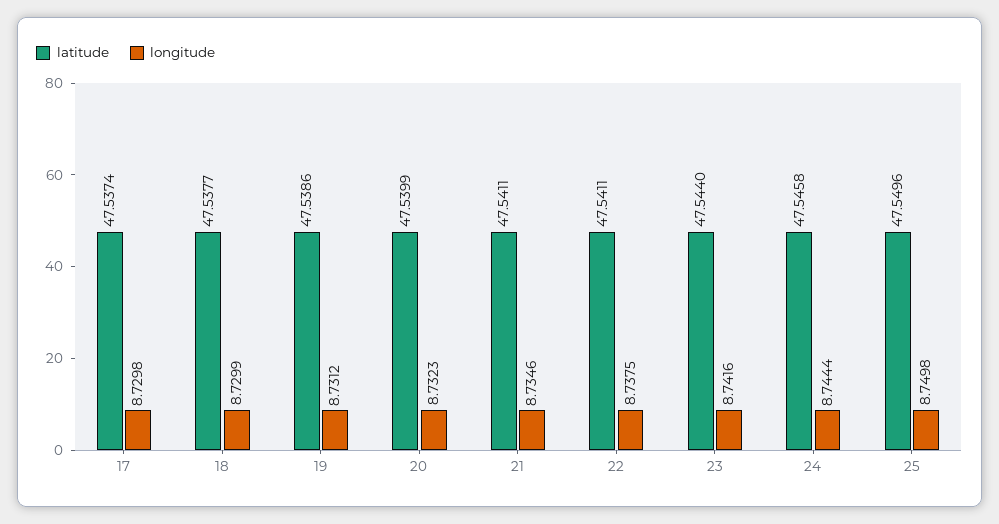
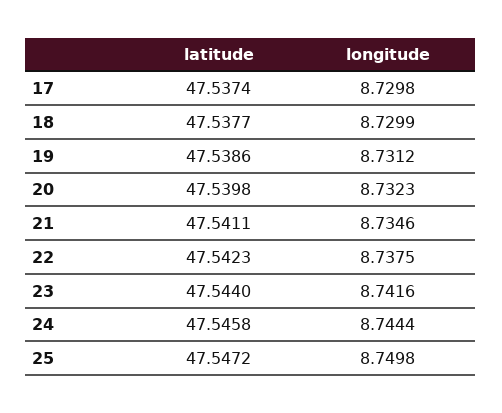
latitude, 20: 47.5399 -> 47.5398
latitude, 22: 47.5411 -> 47.5423
latitude, 25: 47.5496 -> 47.5472

